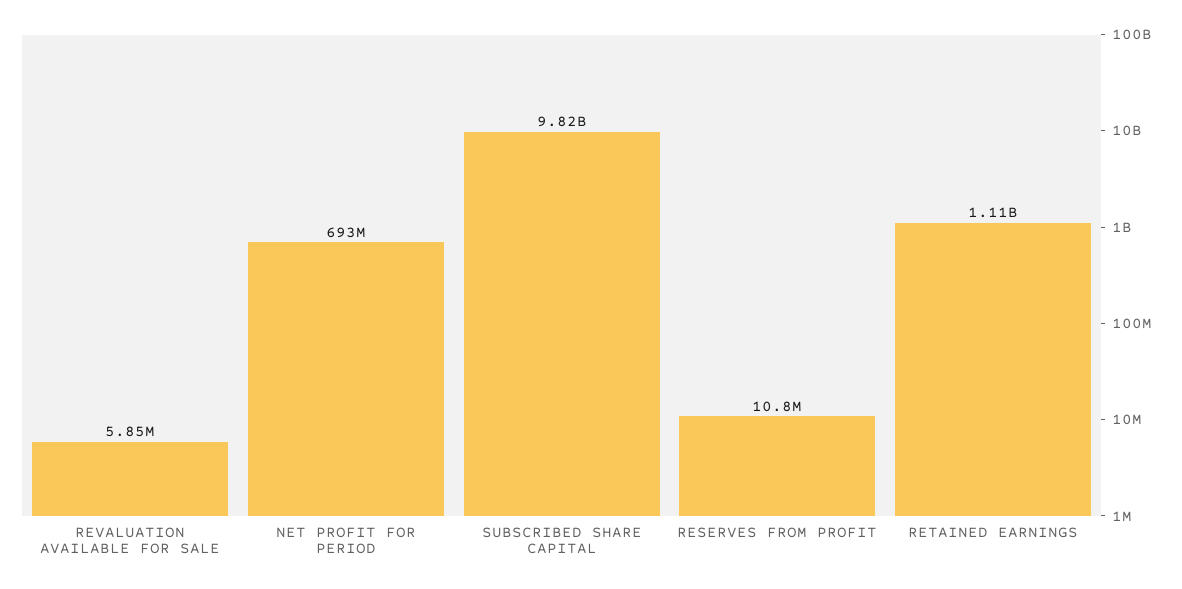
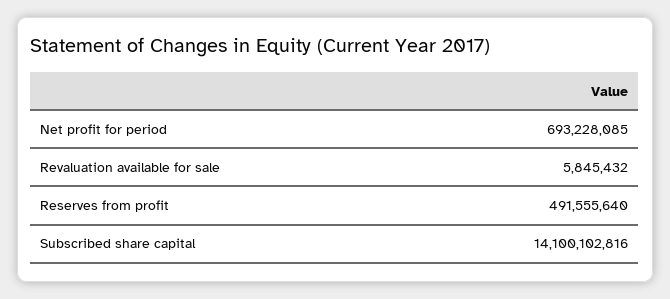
SUBSCRIBED SHARE CAPITAL: 9820000000 -> 14100102816
RESERVES FROM PROFIT: 10800000 -> 491555640
RETAINED EARNINGS: 1110000000 -> none

